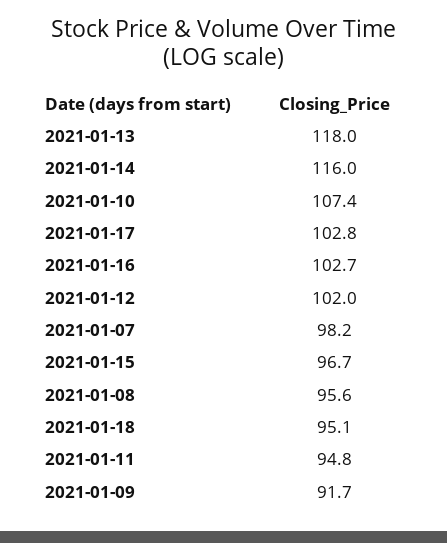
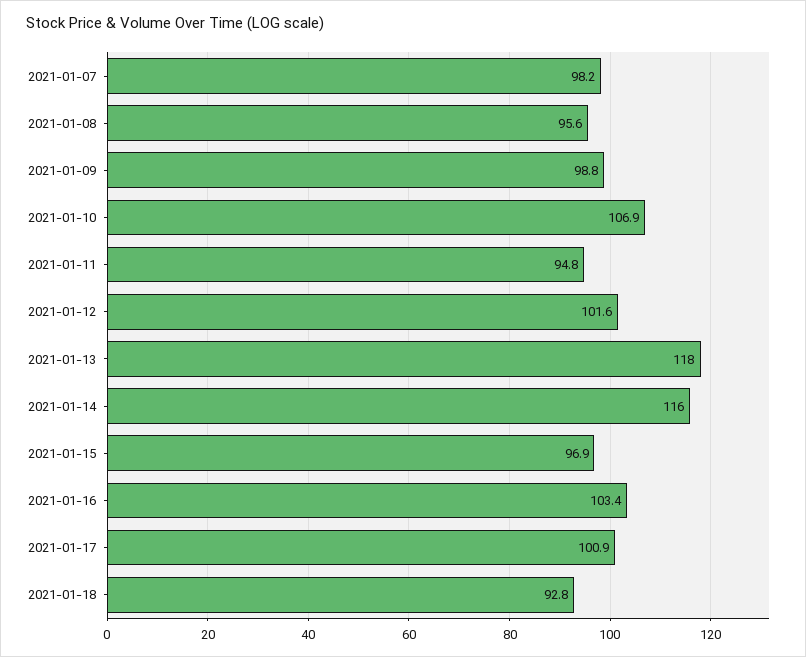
2021-01-10: 107.4 -> 106.9
2021-01-17: 102.8 -> 100.9
2021-01-16: 102.7 -> 103.4
2021-01-12: 102 -> 101.6
2021-01-15: 96.7 -> 96.9
2021-01-18: 95.1 -> 92.8
2021-01-09: 91.7 -> 98.8

